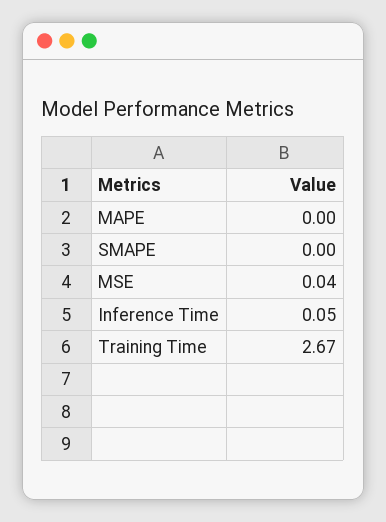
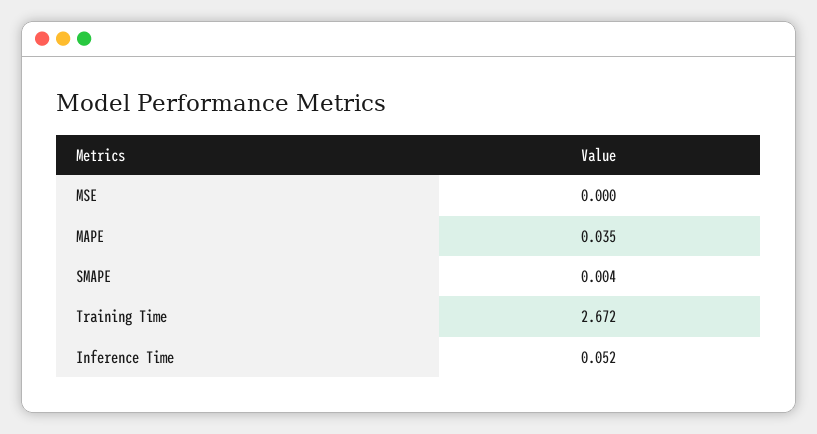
MAPE: 0 -> 0.035
MSE: 0.04 -> 0

